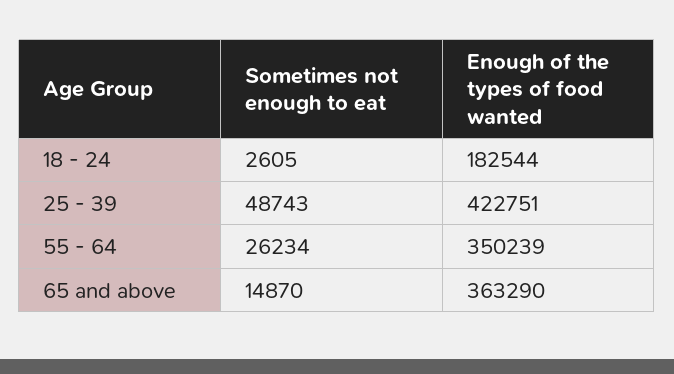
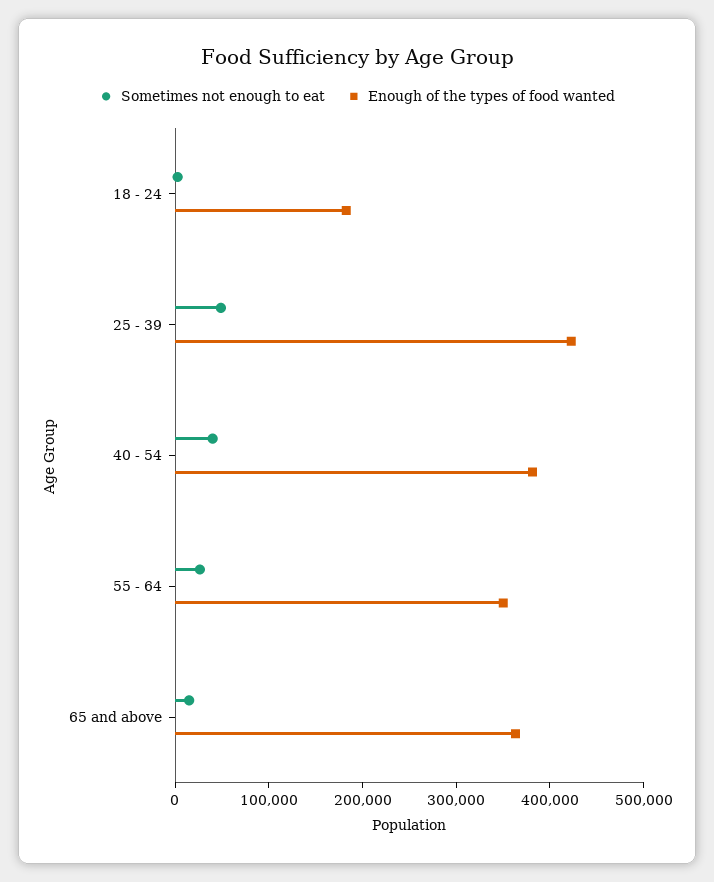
Sometimes not enough to eat, 40 - 54: none -> 40000
Enough of the types of food wanted, 40 - 54: none -> 380000

